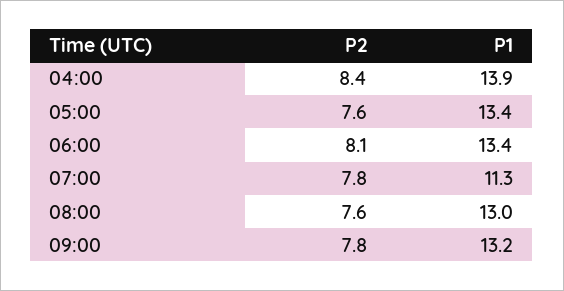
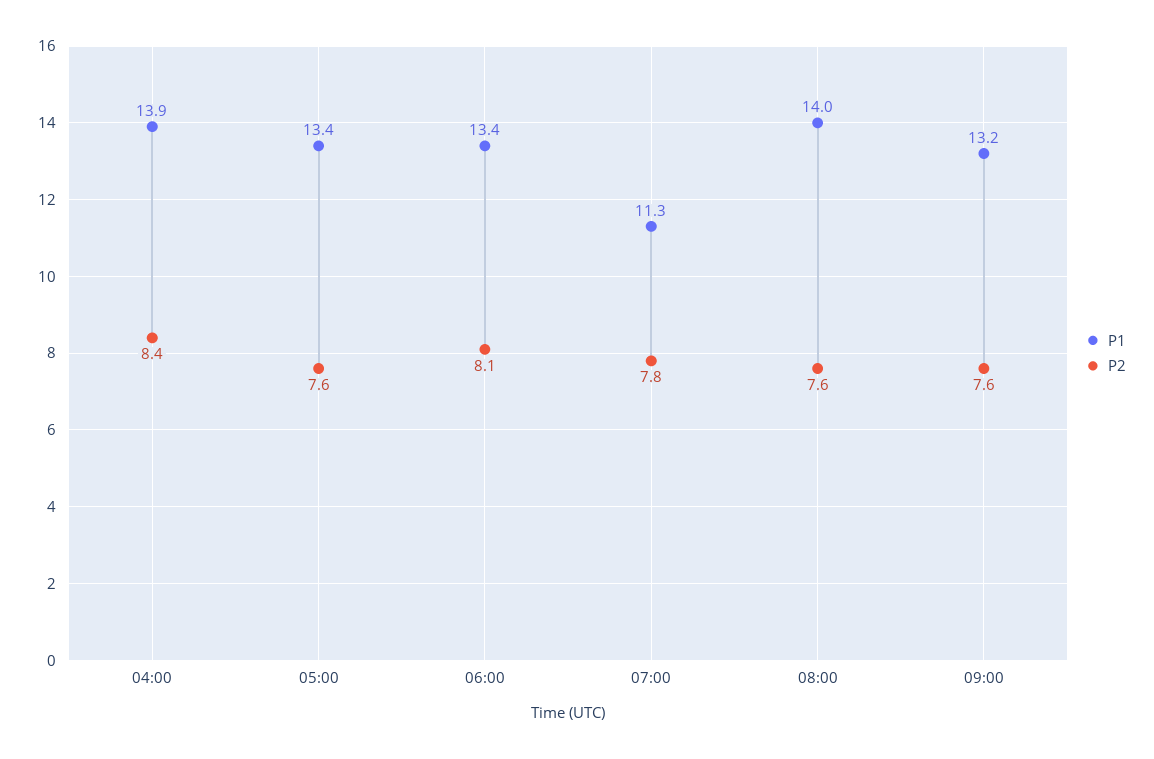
P1, 08:00: 13 -> 14
P2, 09:00: 7.8 -> 7.6

